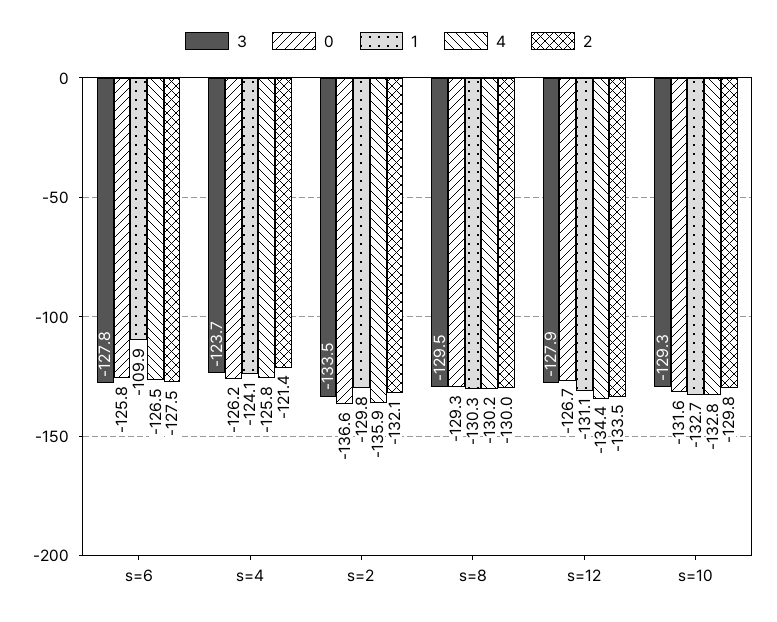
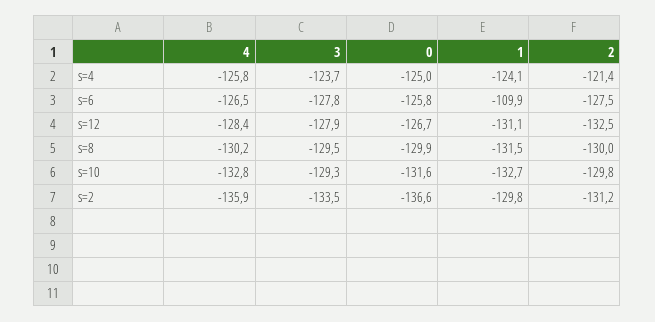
0, s=4: -126.2 -> -125
2, s=2: -132.1 -> -131.2
0, s=8: -129.3 -> -129.9
1, s=8: -130.3 -> -131.5
4, s=12: -134.4 -> -128.4
2, s=12: -133.5 -> -132.5

